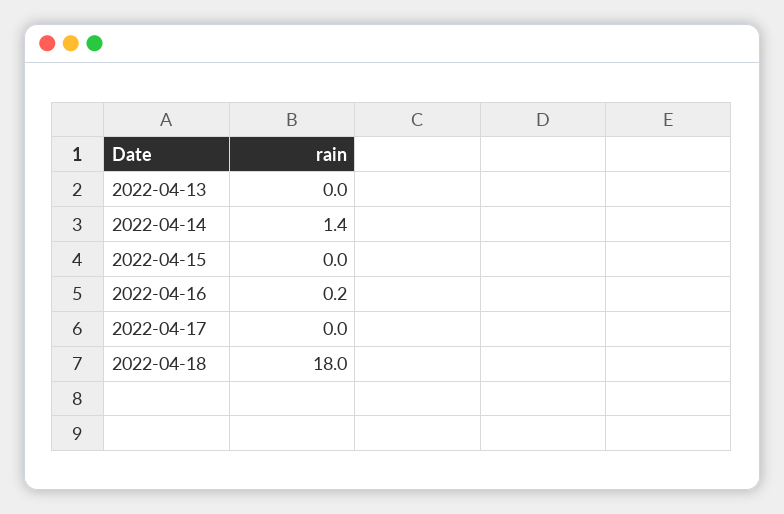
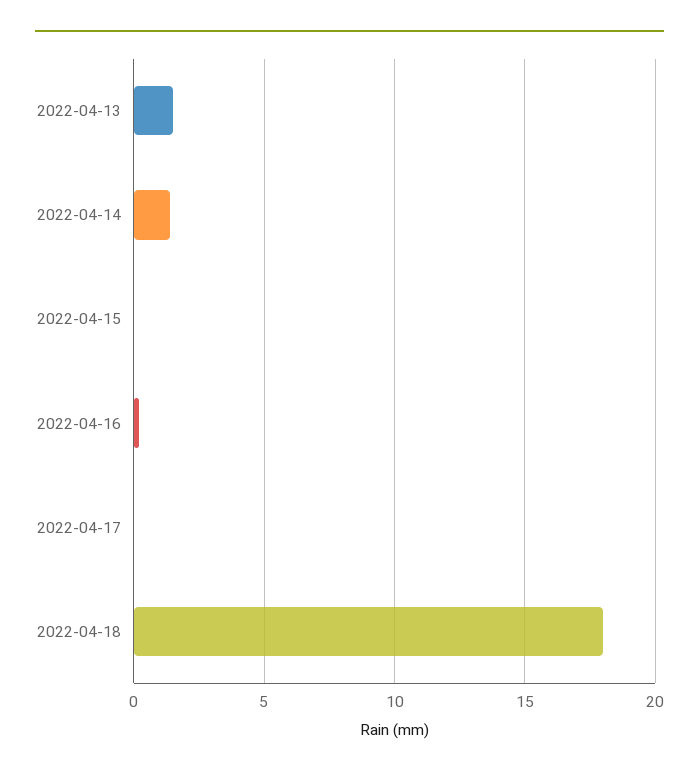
2022-04-13: 0 -> 1.5

